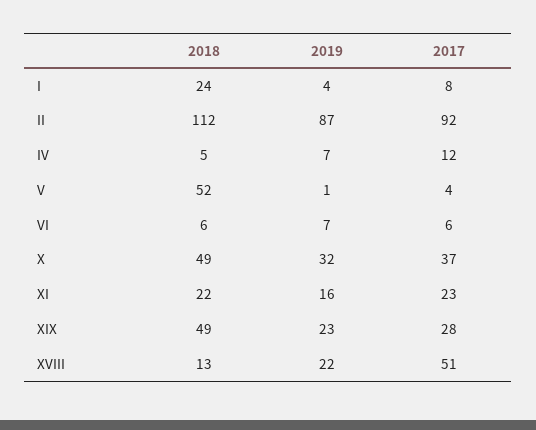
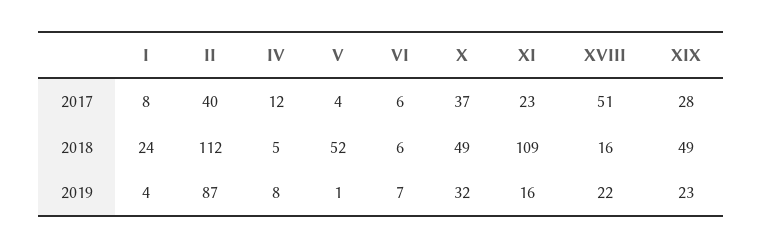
2017, II: 92 -> 40
2019, IV: 7 -> 8
2018, XI: 22 -> 109
2018, XVIII: 13 -> 16

